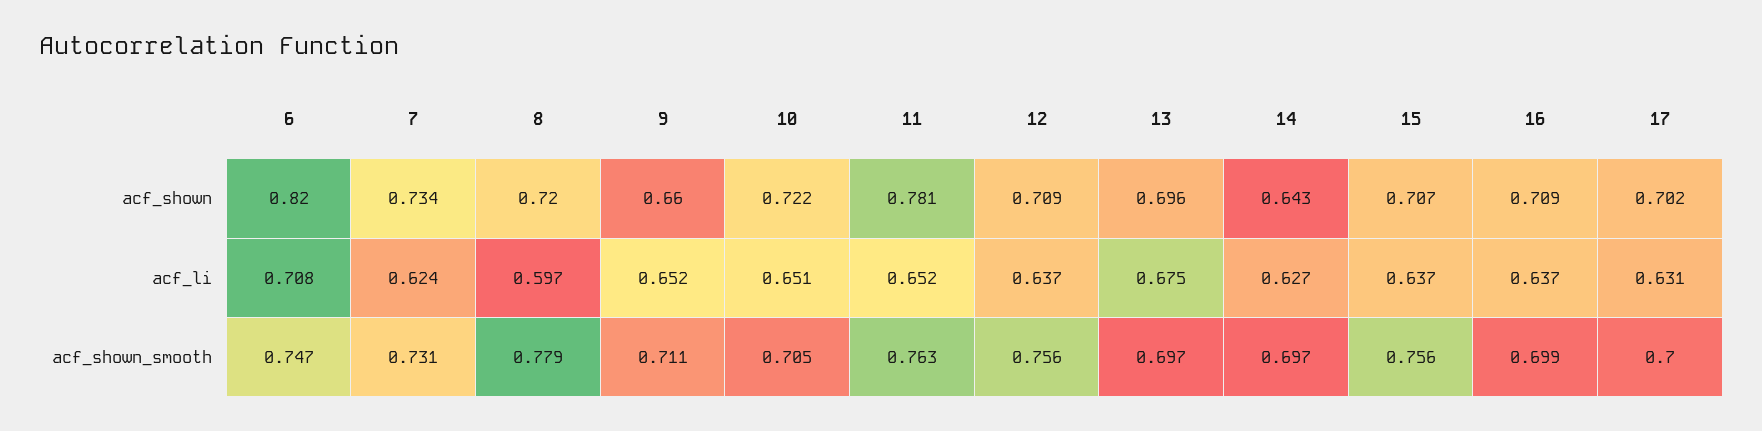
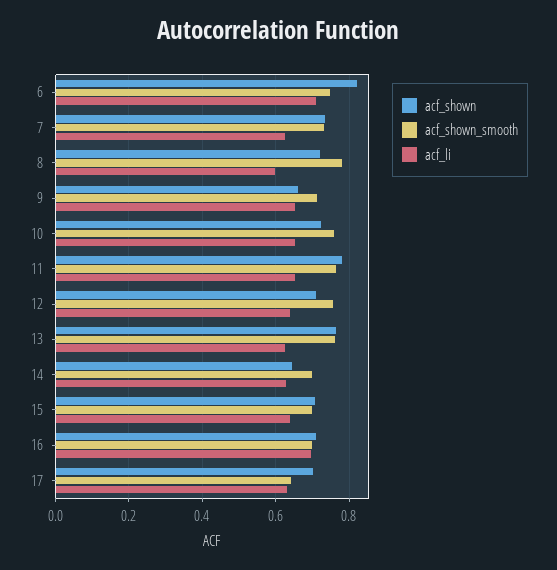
acf_shown, 13: 0.696 -> 0.76
acf_li, 13: 0.675 -> 0.62
acf_li, 16: 0.637 -> 0.7
acf_shown_smooth, 10: 0.705 -> 0.76
acf_shown_smooth, 13: 0.697 -> 0.76
acf_shown_smooth, 15: 0.756 -> 0.7
acf_shown_smooth, 17: 0.7 -> 0.64

